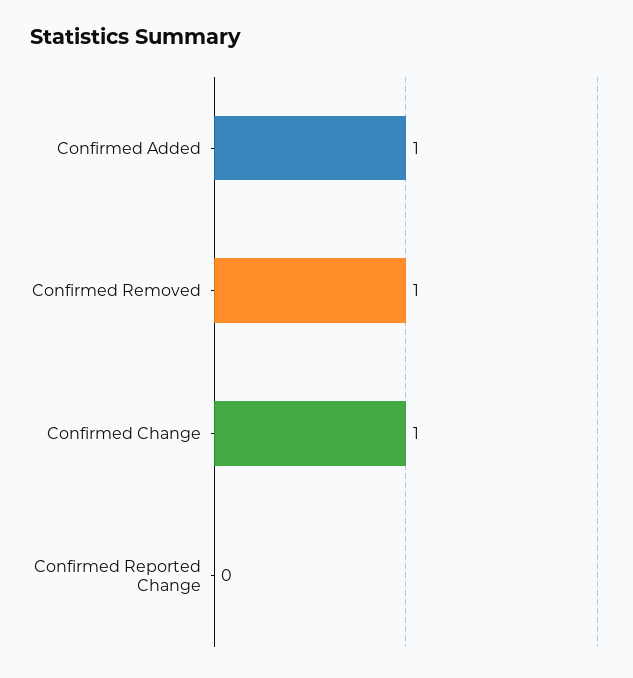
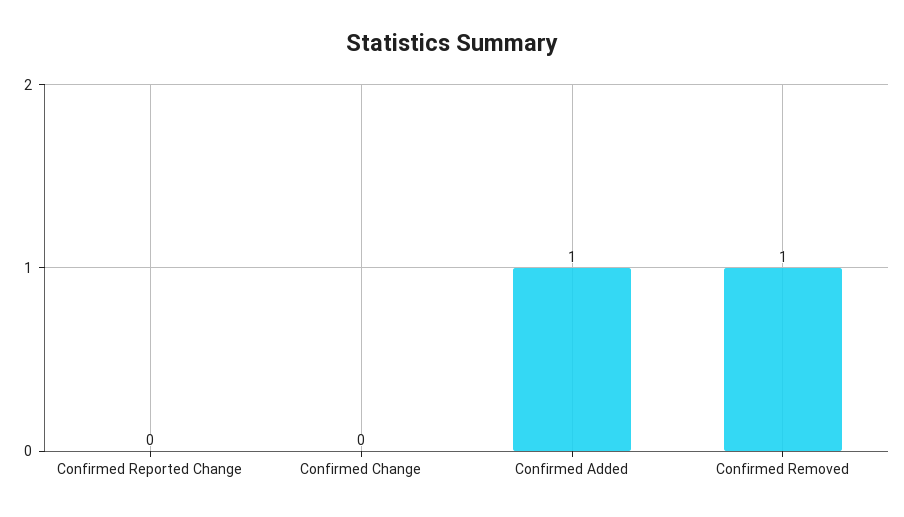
Confirmed Change: 1 -> 0

